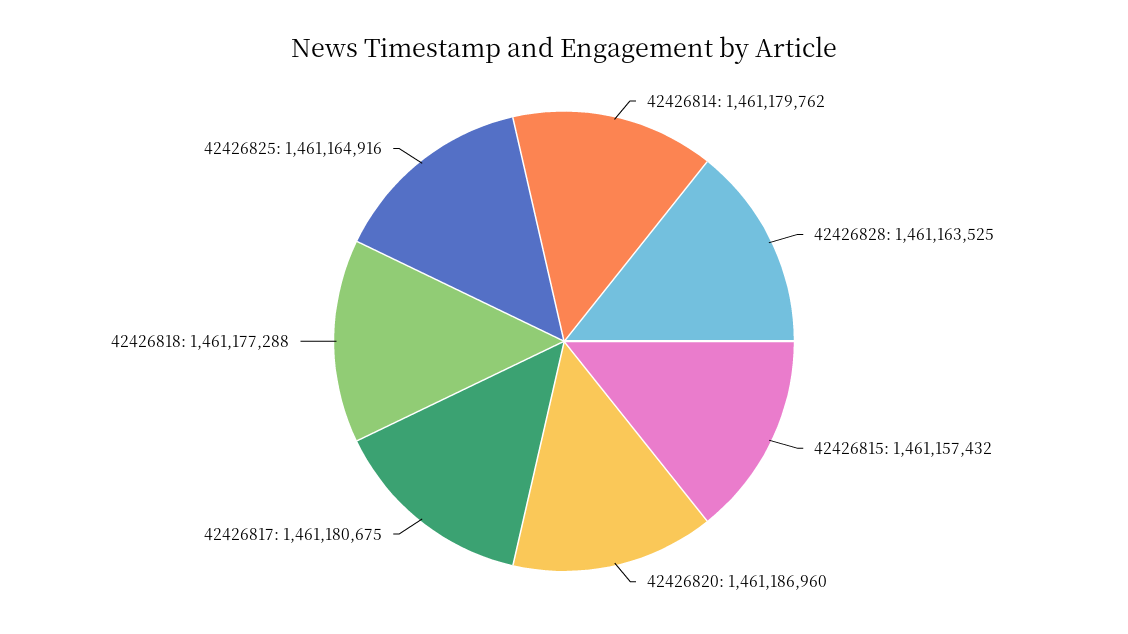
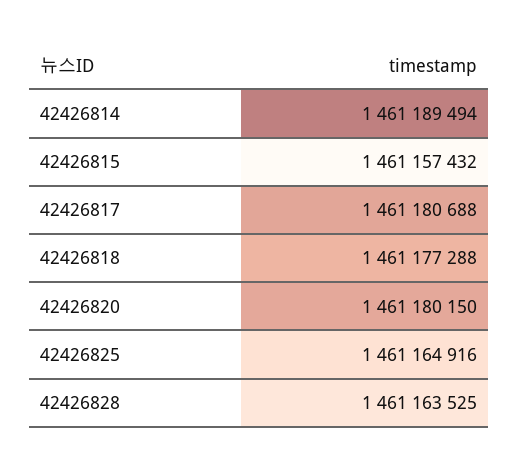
42426814: 1461179762 -> 1461189494
42426820: 1461186960 -> 1461180150
42426817: 1461180675 -> 1461180688

